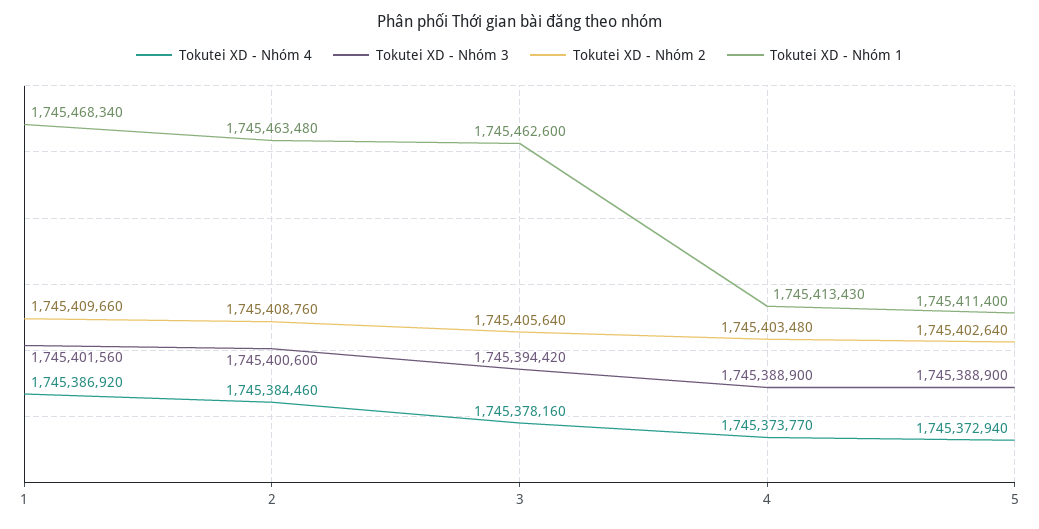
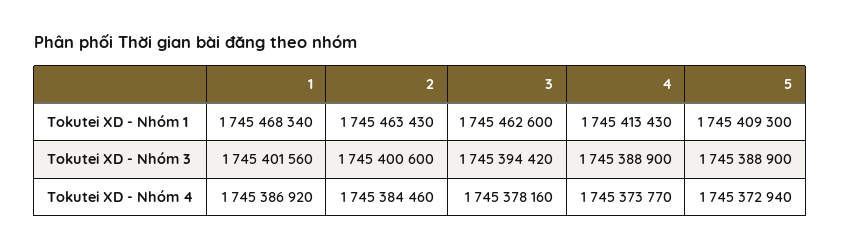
Tokutei XD - Nhóm 2, 1: 1745409660 -> none
Tokutei XD - Nhóm 2, 2: 1745408760 -> none
Tokutei XD - Nhóm 1, 2: 1745463480 -> 1745463430
Tokutei XD - Nhóm 2, 3: 1745405640 -> none
Tokutei XD - Nhóm 2, 4: 1745403480 -> none
Tokutei XD - Nhóm 2, 5: 1745402640 -> none
Tokutei XD - Nhóm 1, 5: 1745411400 -> 1745409300

